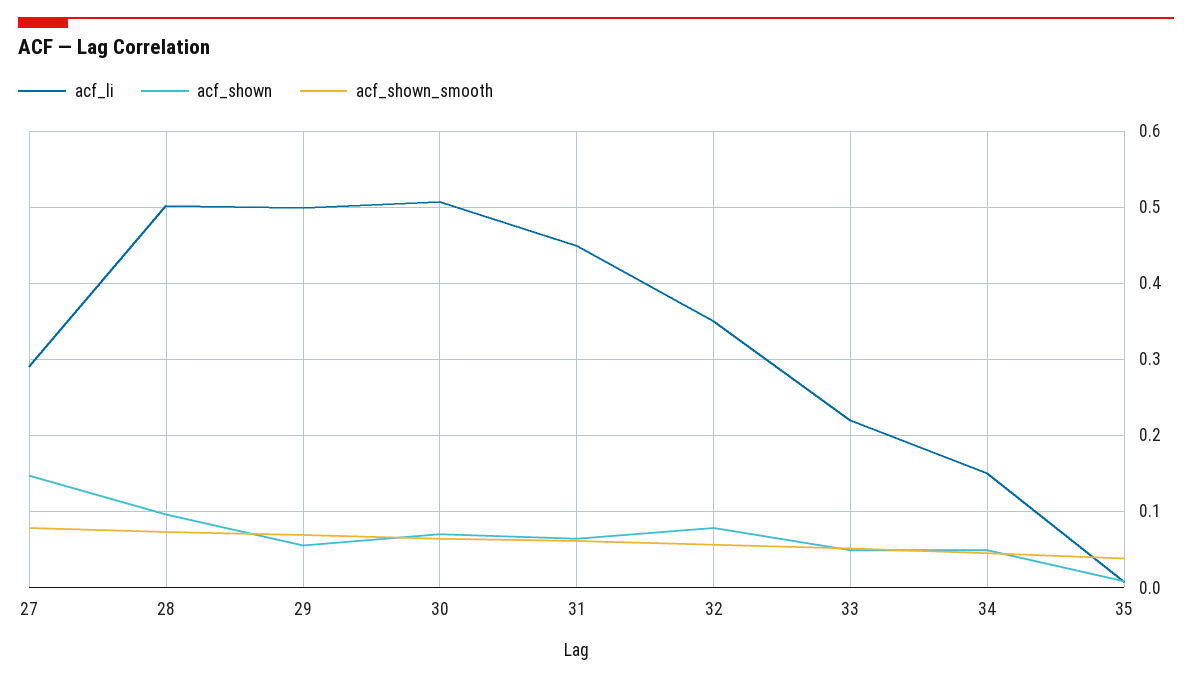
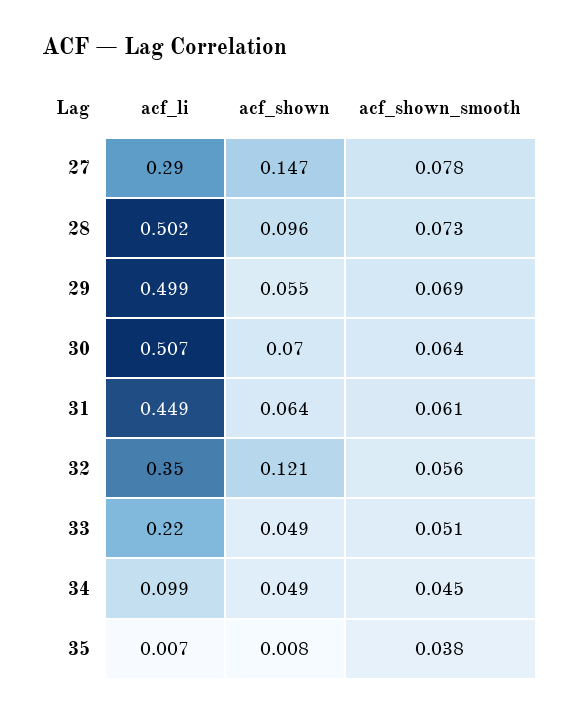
acf_shown, 32: 0.08 -> 0.121
acf_li, 34: 0.15 -> 0.099

